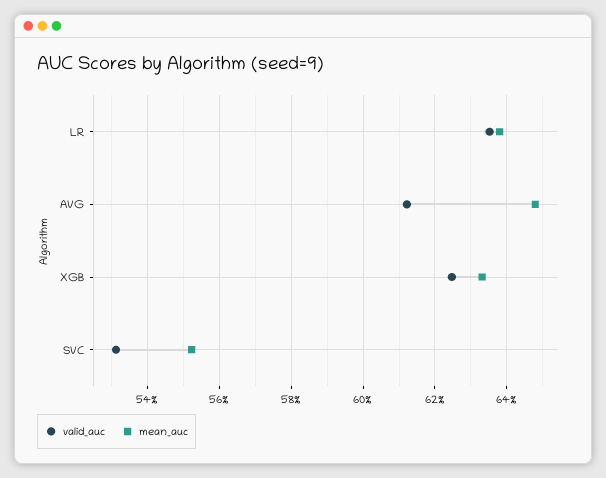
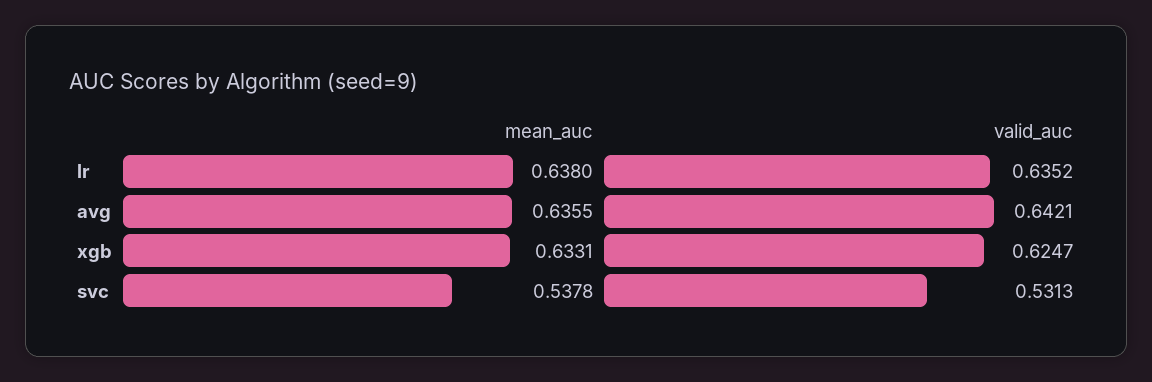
valid_auc, AVG: 0.612 -> 0.6421
mean_auc, AVG: 0.648 -> 0.6355
mean_auc, SVC: 0.552 -> 0.5378

